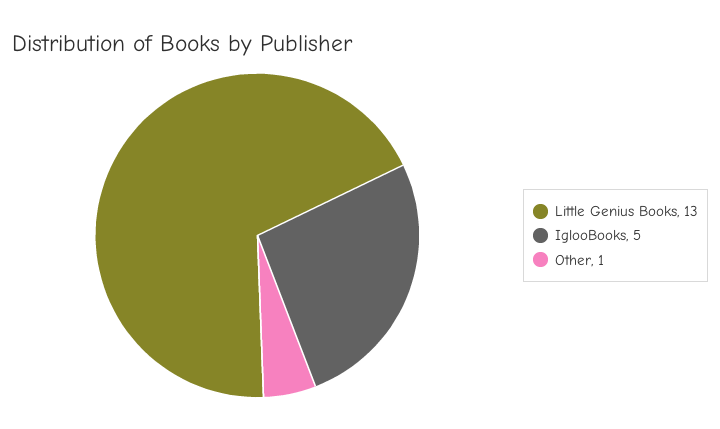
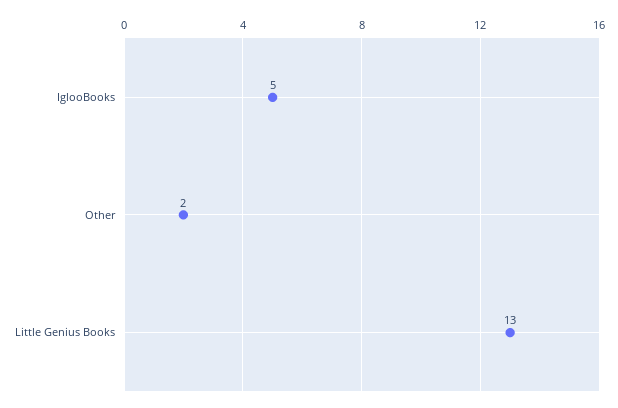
Other: 1 -> 2

